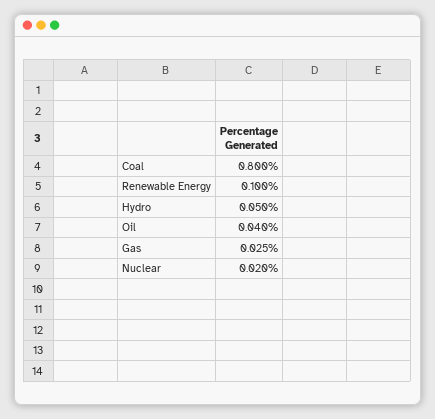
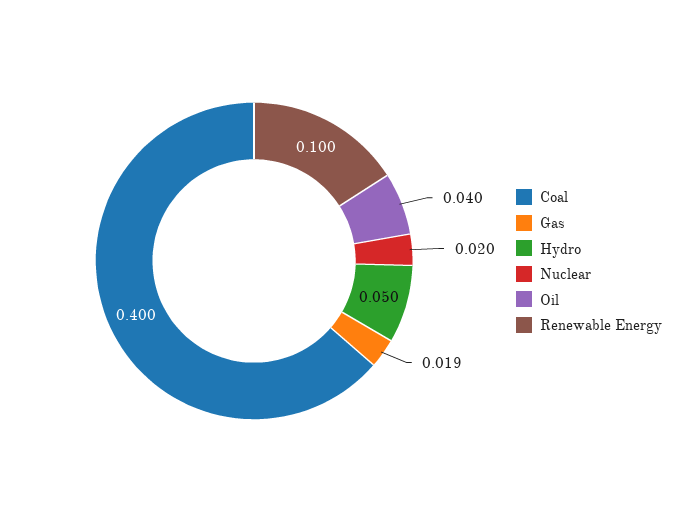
Coal: 0.8 -> 0.4
Gas: 0.025 -> 0.019

